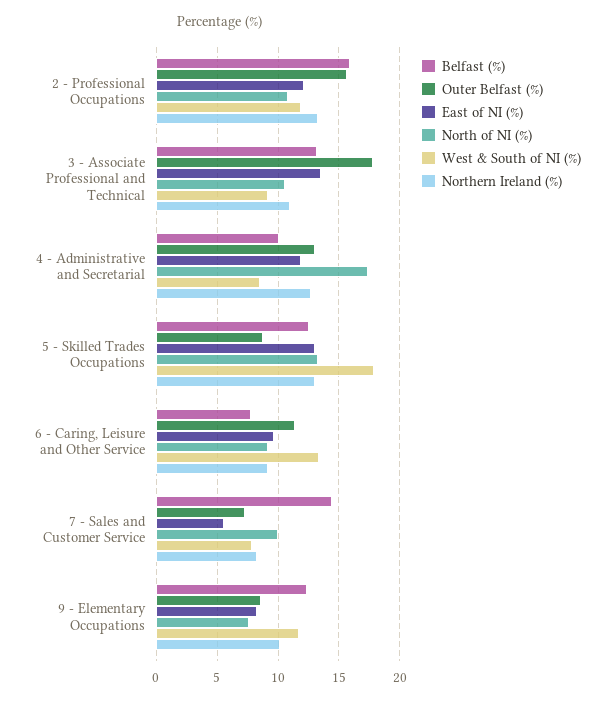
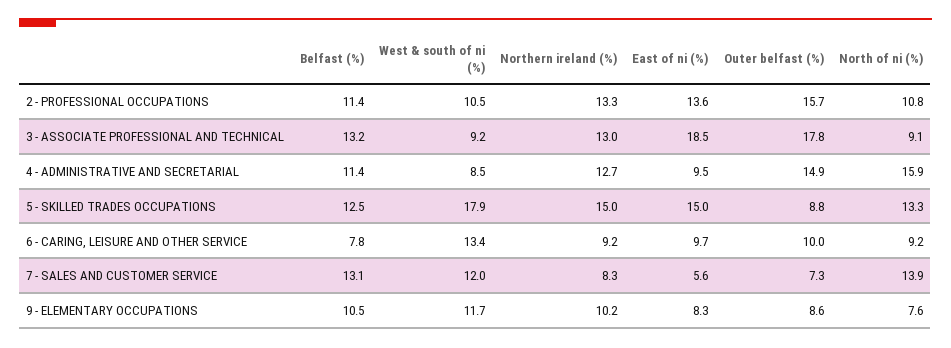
Belfast (%), 2 - Professional Occupations: 16 -> 11.4
East of NI (%), 2 - Professional Occupations: 12 -> 13.6
West & South of NI (%), 2 - Professional Occupations: 12 -> 10.5
East of NI (%), 3 - Associate Professional and Technical: 13.5 -> 18.5
North of NI (%), 3 - Associate Professional and Technical: 10.5 -> 9.1
Northern Ireland (%), 3 - Associate Professional and Technical: 11 -> 13
Belfast (%), 4 - Administrative and Secretarial: 10 -> 11.4
Outer Belfast (%), 4 - Administrative and Secretarial: 13 -> 14.9
East of NI (%), 4 - Administrative and Secretarial: 12 -> 9.5
North of NI (%), 4 - Administrative and Secretarial: 17.5 -> 15.9
East of NI (%), 5 - Skilled Trades Occupations: 13 -> 15
Northern Ireland (%), 5 - Skilled Trades Occupations: 13 -> 15
Outer Belfast (%), 6 - Caring, Leisure and Other Service: 11.5 -> 10
Belfast (%), 7 - Sales and Customer Service: 14.5 -> 13.1
North of NI (%), 7 - Sales and Customer Service: 10 -> 13.9
West & South of NI (%), 7 - Sales and Customer Service: 8 -> 12
Belfast (%), 9 - Elementary Occupations: 12.5 -> 10.5

